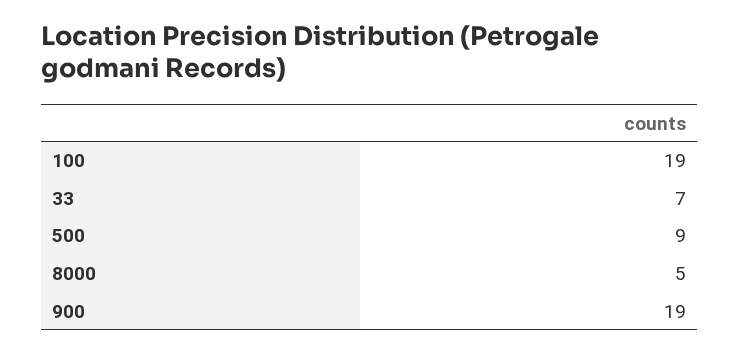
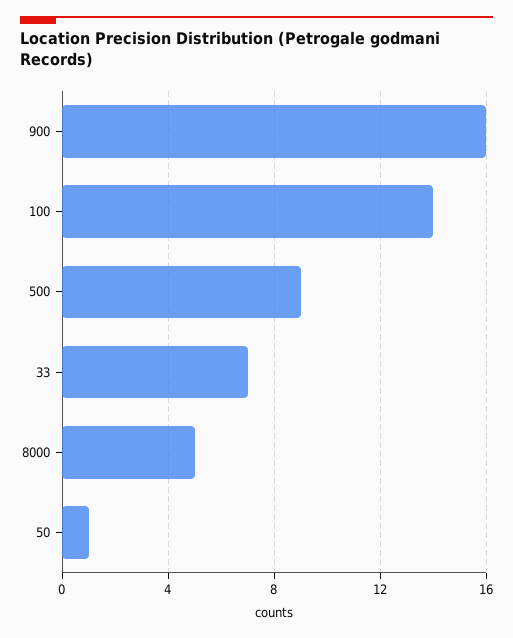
100: 19 -> 14
900: 19 -> 16
50: none -> 1

